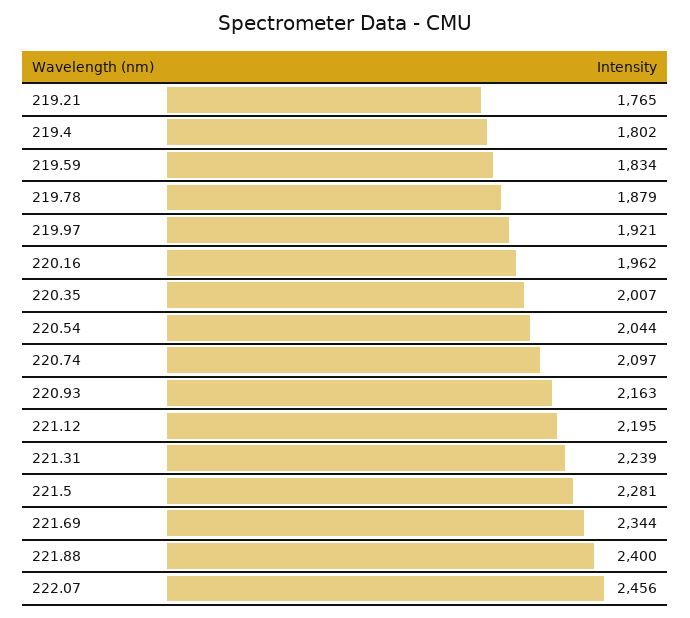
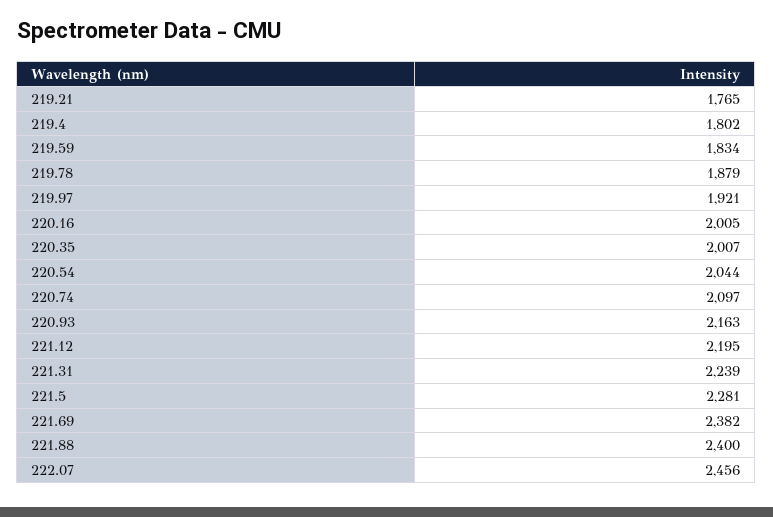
220.16: 1962 -> 2005
221.69: 2344 -> 2382

